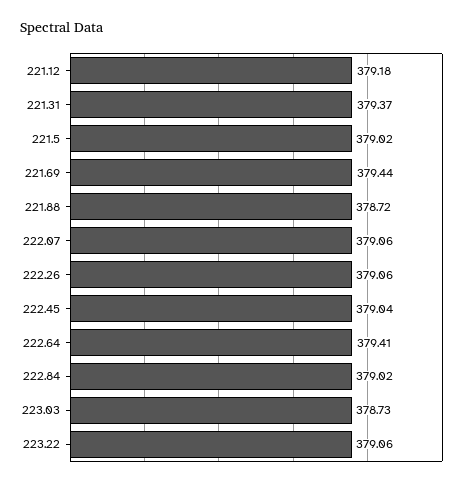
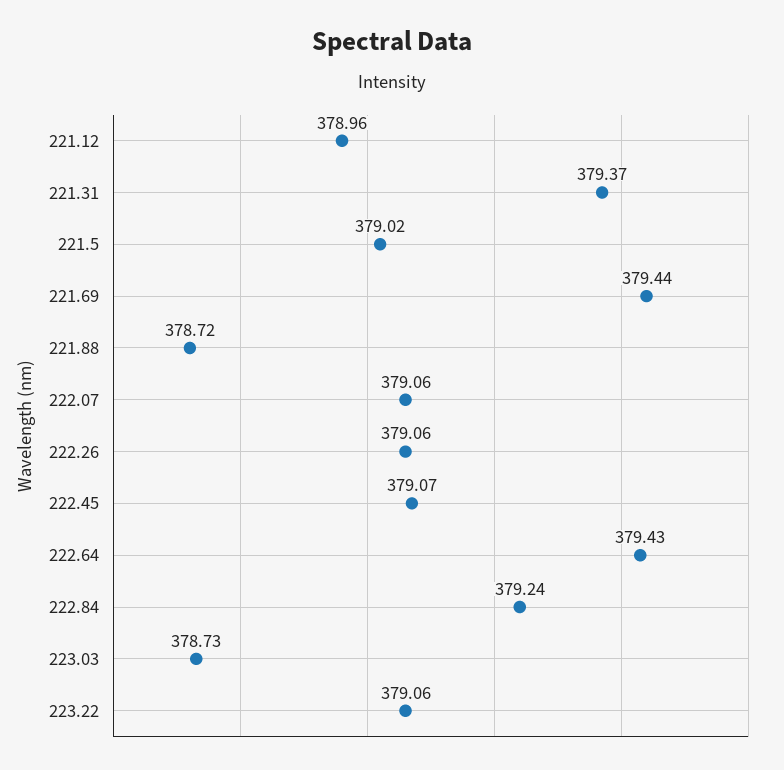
221.12: 379.18 -> 378.96
222.45: 379.04 -> 379.07
222.64: 379.41 -> 379.43
222.84: 379.02 -> 379.24

